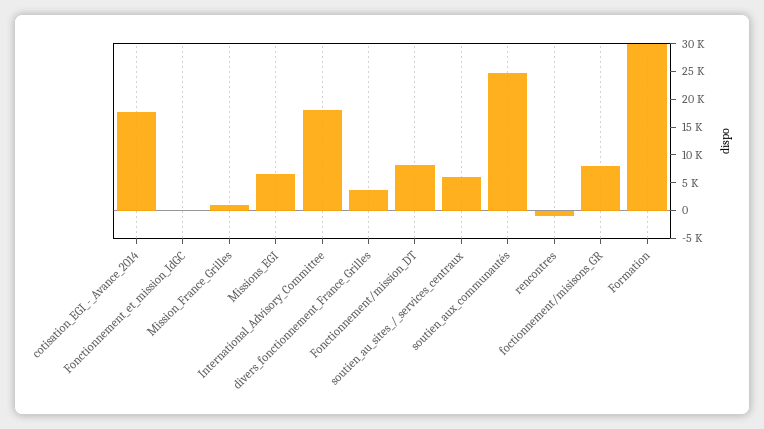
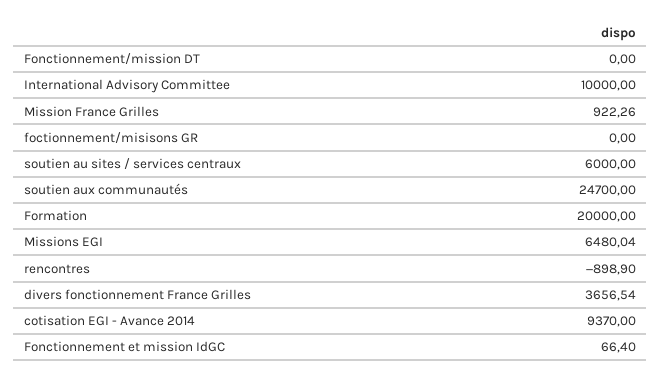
cotisation_EGI_-_Avance_2014: 17500 -> 9370
International_Advisory_Committee: 17500 -> 10000
Fonctionnement/mission_DT: 7500 -> 0
foctionnement/misisons_GR: 7500 -> 0
Formation: 30000 -> 20000

